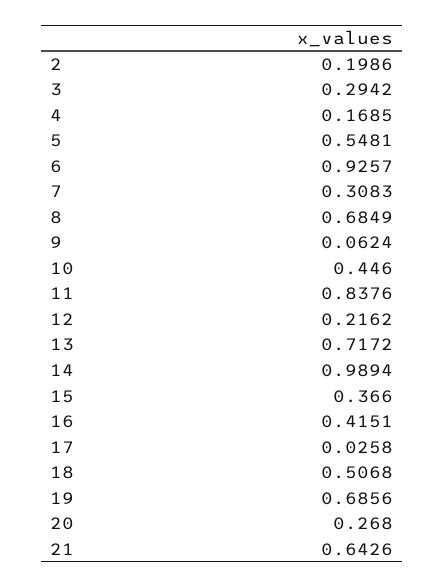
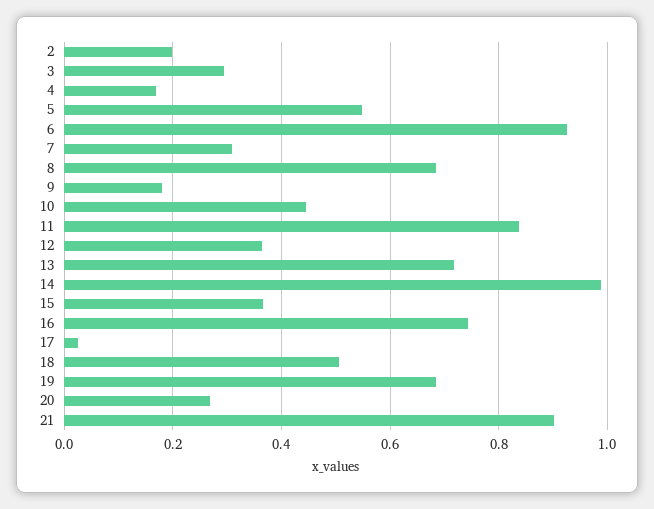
9: 0.0624 -> 0.18
12: 0.2162 -> 0.36
16: 0.4151 -> 0.74
21: 0.6426 -> 0.9

